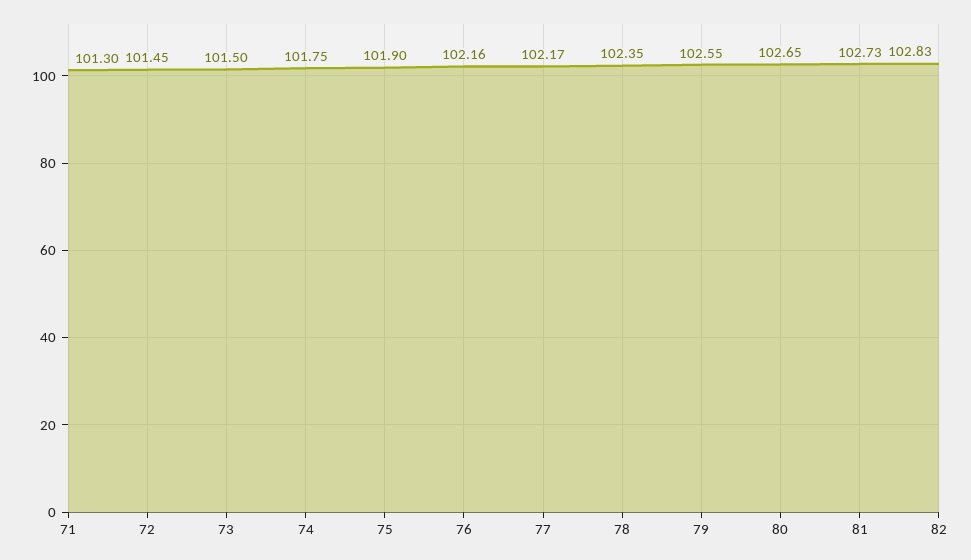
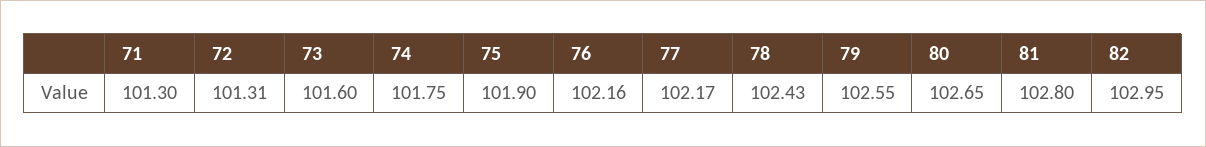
72: 101.45 -> 101.31
73: 101.5 -> 101.6
78: 102.35 -> 102.43
81: 102.73 -> 102.8
82: 102.83 -> 102.95

